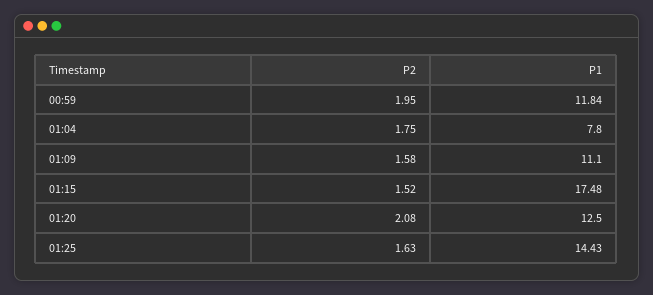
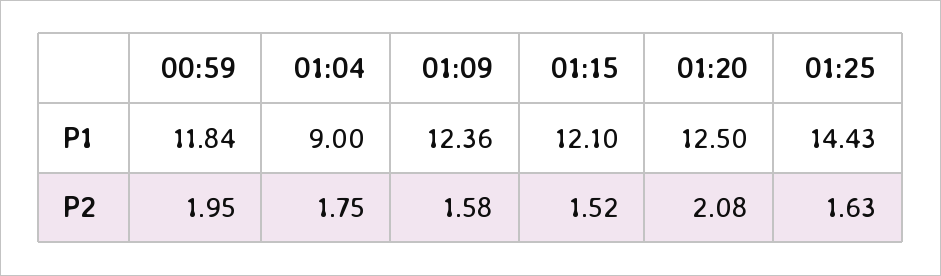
P1, 01:04: 7.8 -> 9
P1, 01:09: 11.1 -> 12.36
P1, 01:15: 17.48 -> 12.1

